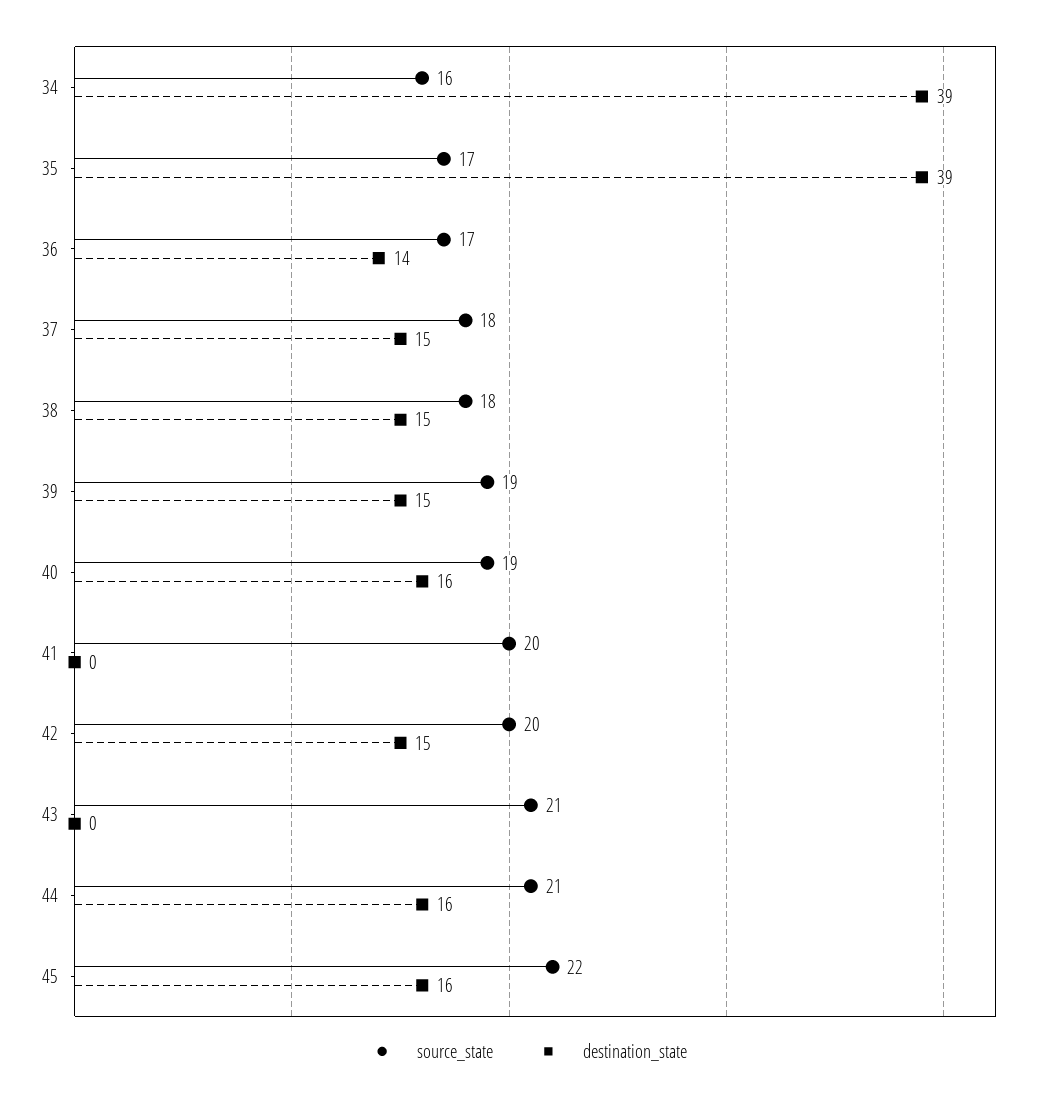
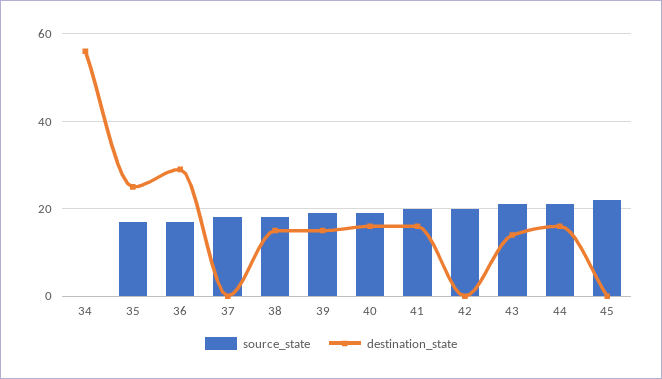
source_state, 34: 16 -> 0
destination_state, 34: 39 -> 55
destination_state, 35: 39 -> 25
destination_state, 36: 14 -> 30
destination_state, 37: 15 -> 0
destination_state, 41: 0 -> 15
destination_state, 42: 15 -> 0
destination_state, 43: 0 -> 15
destination_state, 45: 16 -> 0

